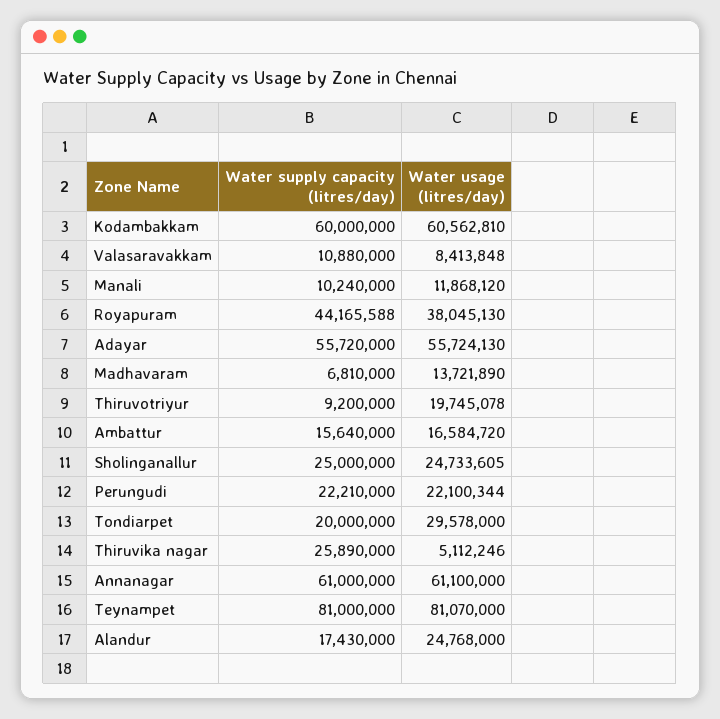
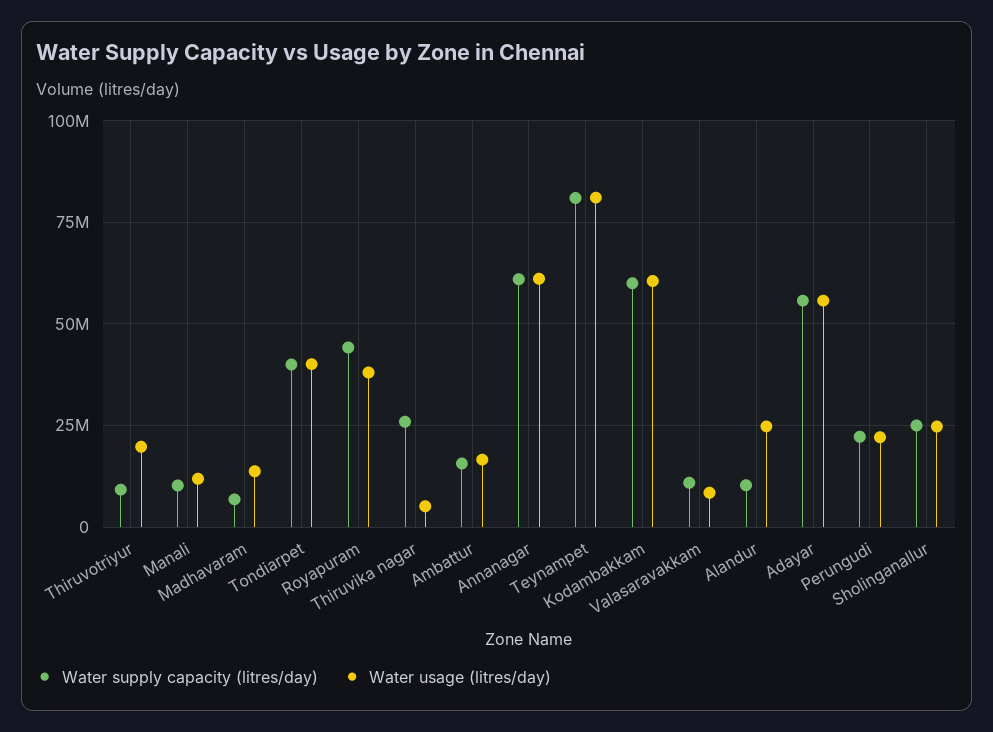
Water supply capacity (litres/day), Tondiarpet: 20000000 -> 40000000
Water usage (litres/day), Tondiarpet: 29578000 -> 40000000
Water supply capacity (litres/day), Alandur: 17430000 -> 10000000

